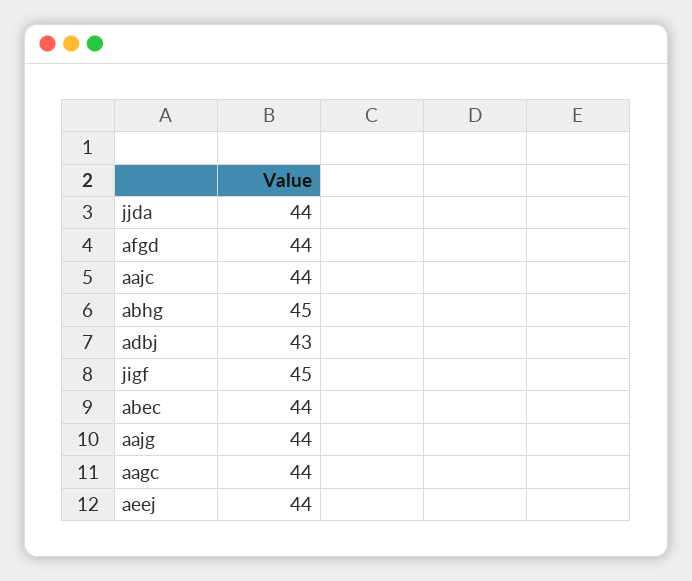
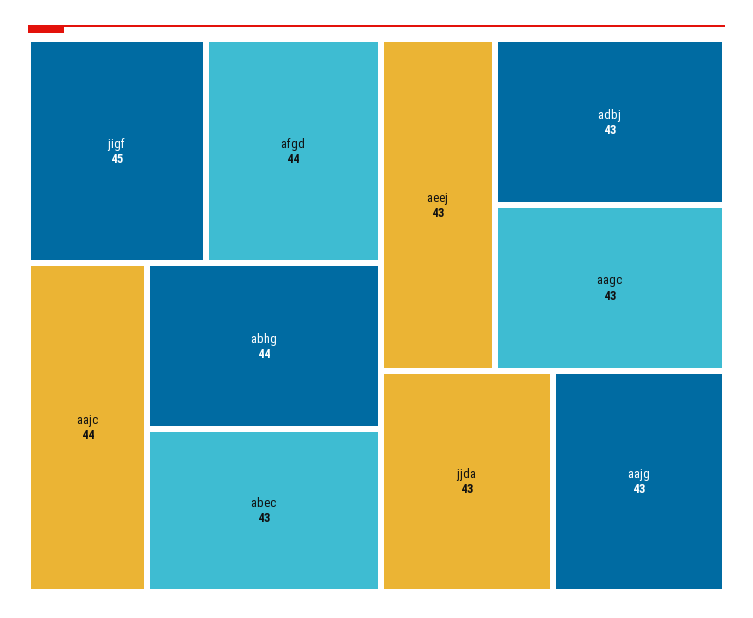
jjda: 44 -> 43
abhg: 45 -> 44
abec: 44 -> 43
aajg: 44 -> 43
aagc: 44 -> 43
aeej: 44 -> 43

